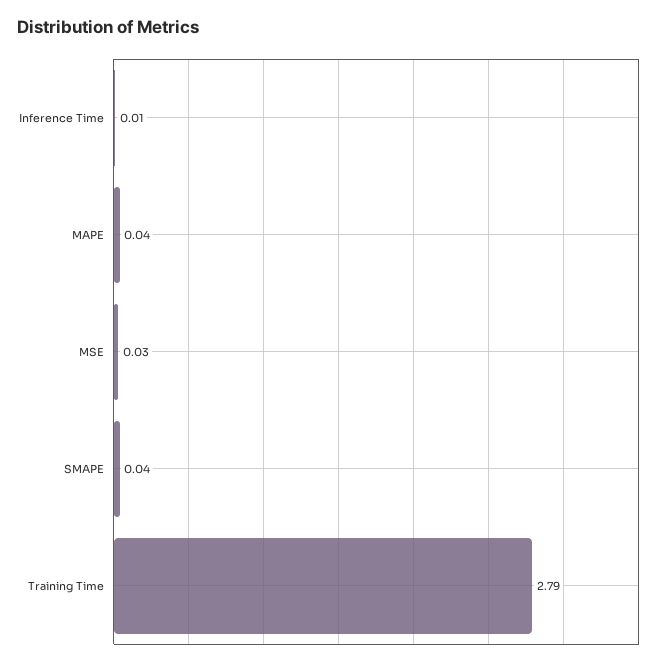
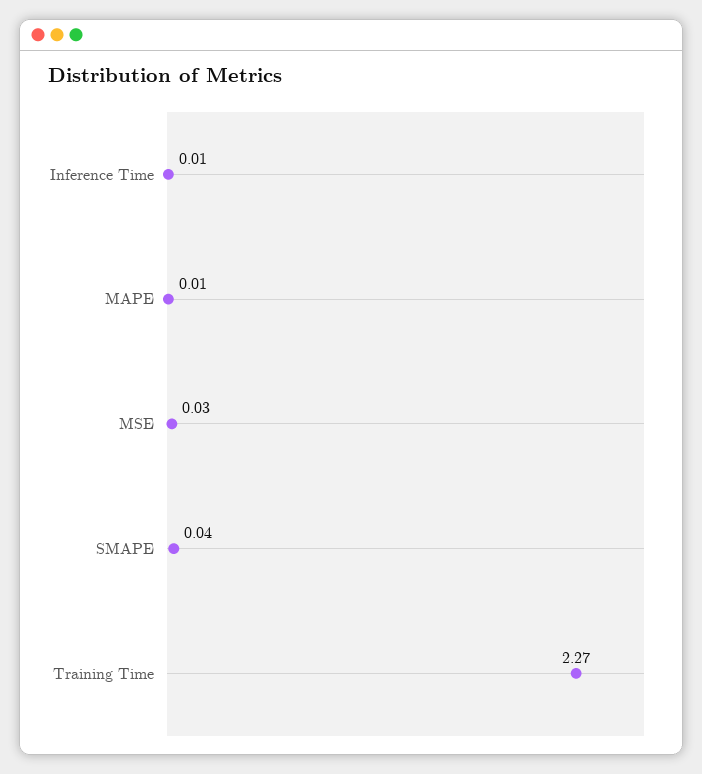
MAPE: 0.04 -> 0.01
Training Time: 2.79 -> 2.27

